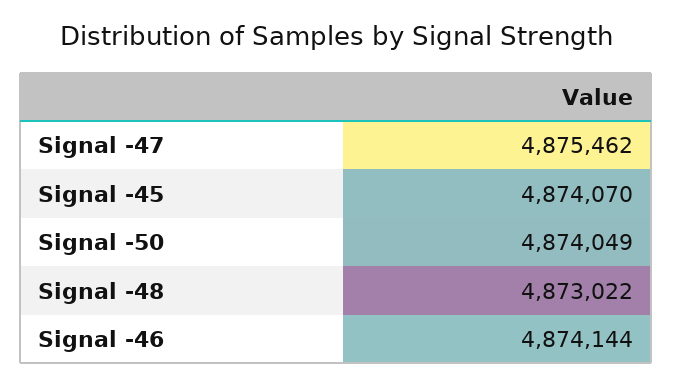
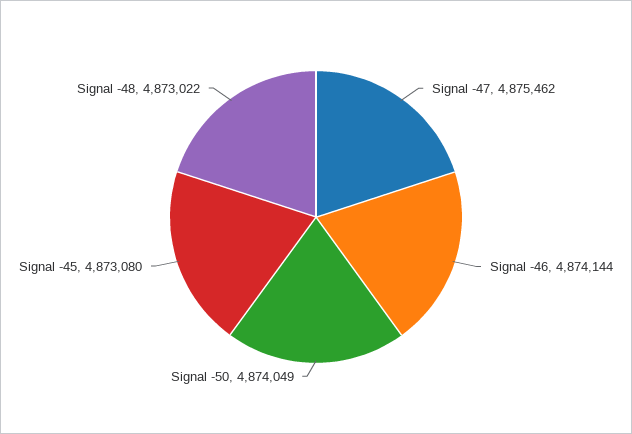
Signal -45: 4874070 -> 4873080

